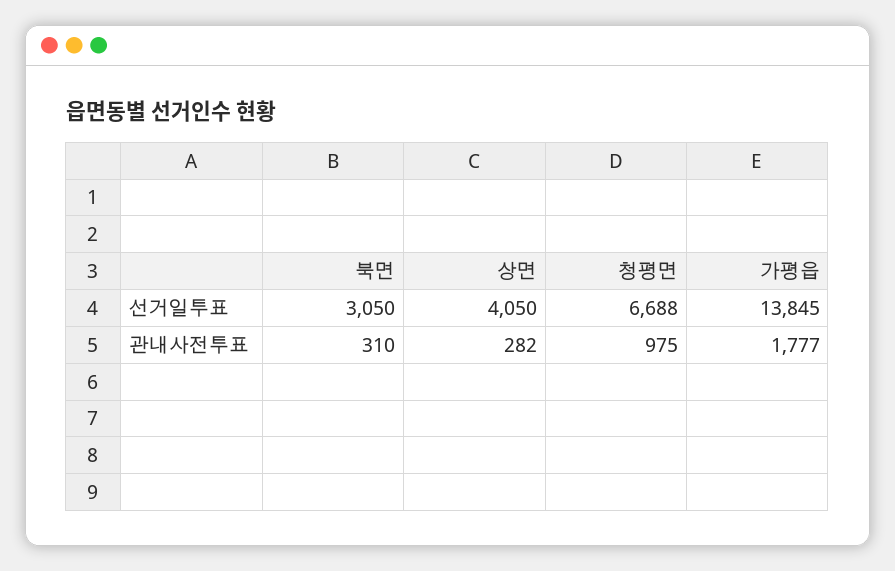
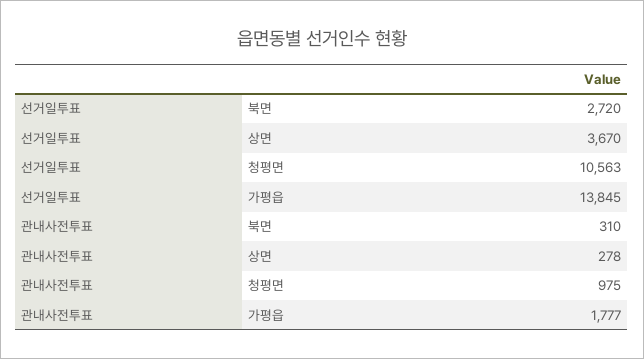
북면, 선거일투표: 3050 -> 2720
상면, 선거일투표: 4050 -> 3670
청평면, 선거일투표: 6688 -> 10563
상면, 관내사전투표: 282 -> 278

